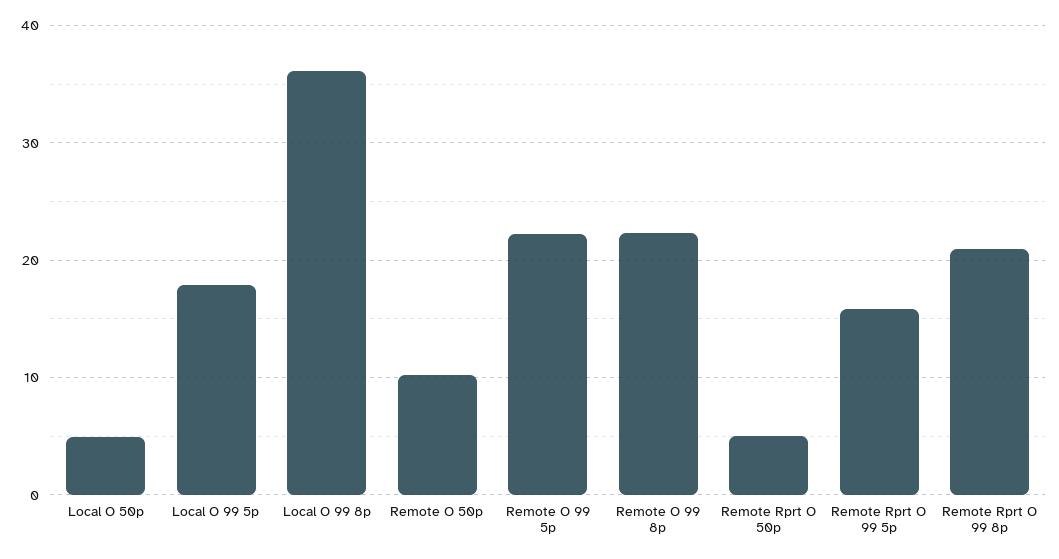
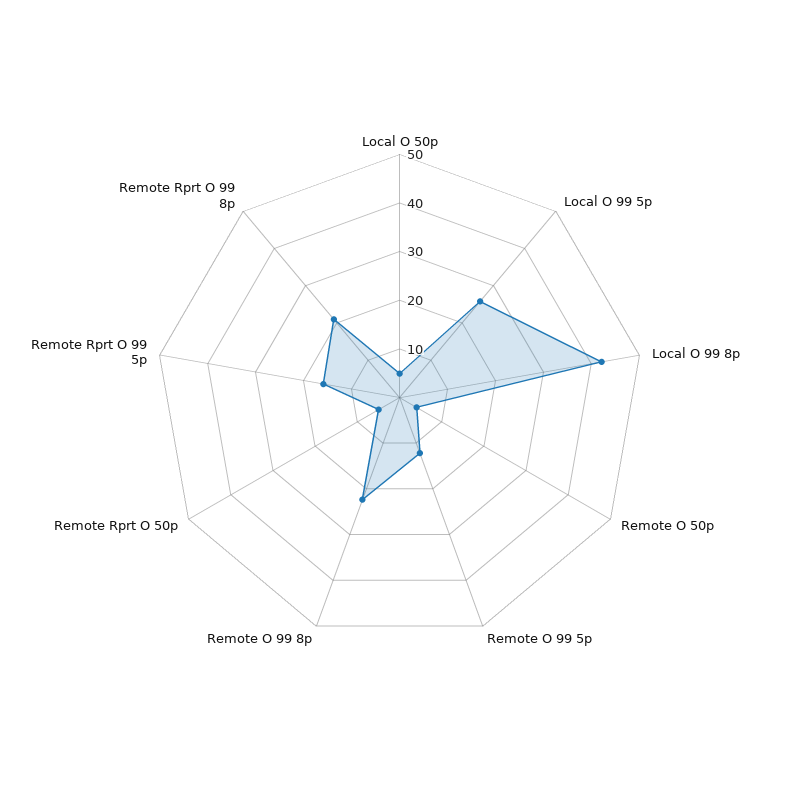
Local O 99 5p: 18 -> 26
Local O 99 8p: 36 -> 42
Remote O 50p: 10 -> 4
Remote O 99 5p: 22 -> 12

